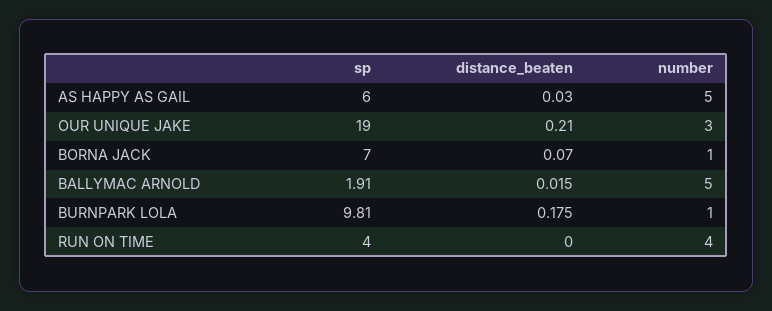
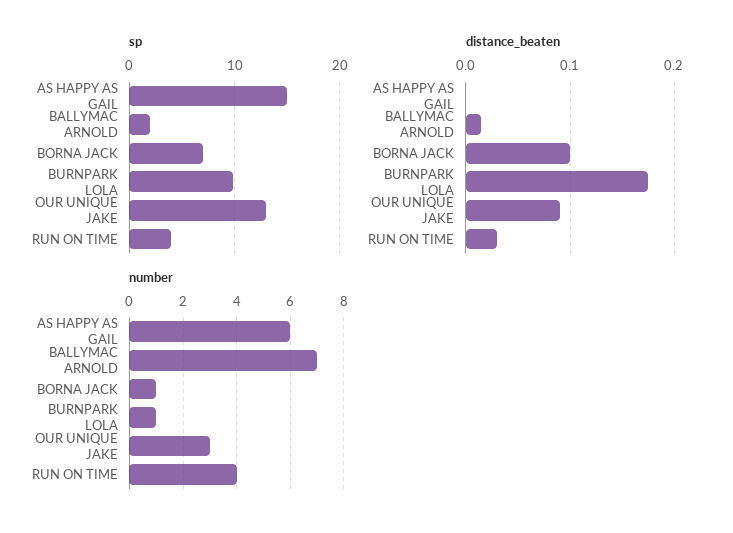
sp, AS HAPPY AS GAIL: 6 -> 15
distance_beaten, AS HAPPY AS GAIL: 0.03 -> 0
number, AS HAPPY AS GAIL: 5 -> 6
sp, OUR UNIQUE JAKE: 19 -> 13
distance_beaten, OUR UNIQUE JAKE: 0.21 -> 0.09
distance_beaten, BORNA JACK: 0.07 -> 0.1
number, BALLYMAC ARNOLD: 5 -> 7
distance_beaten, RUN ON TIME: 0 -> 0.03

